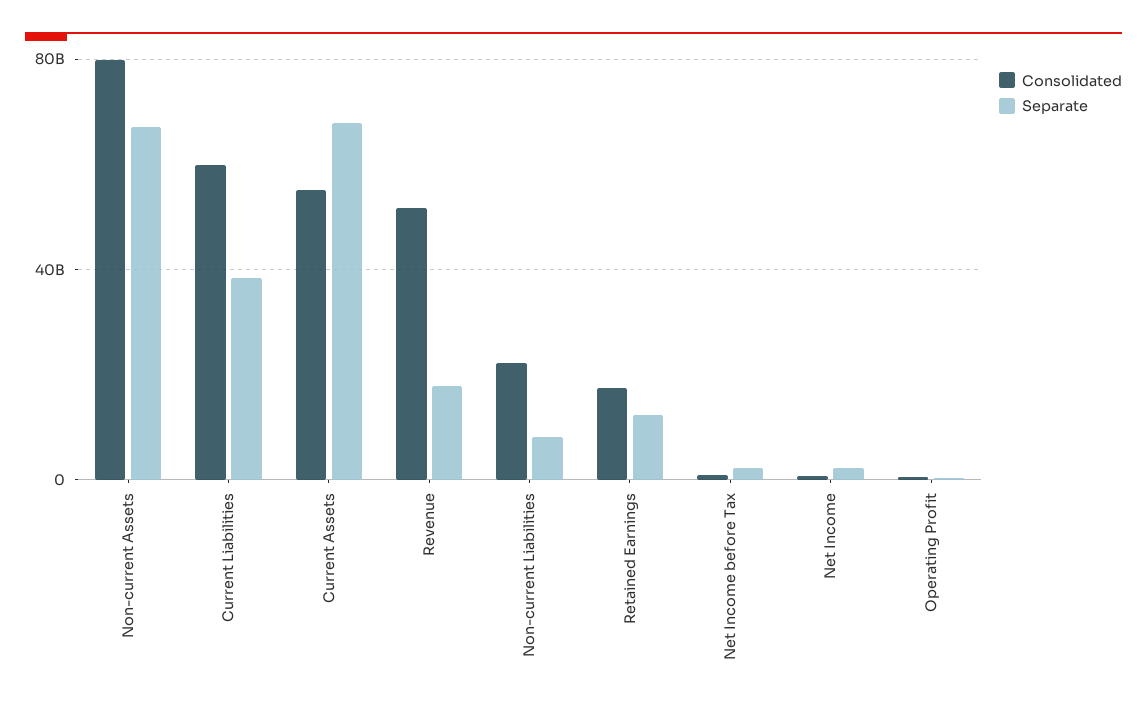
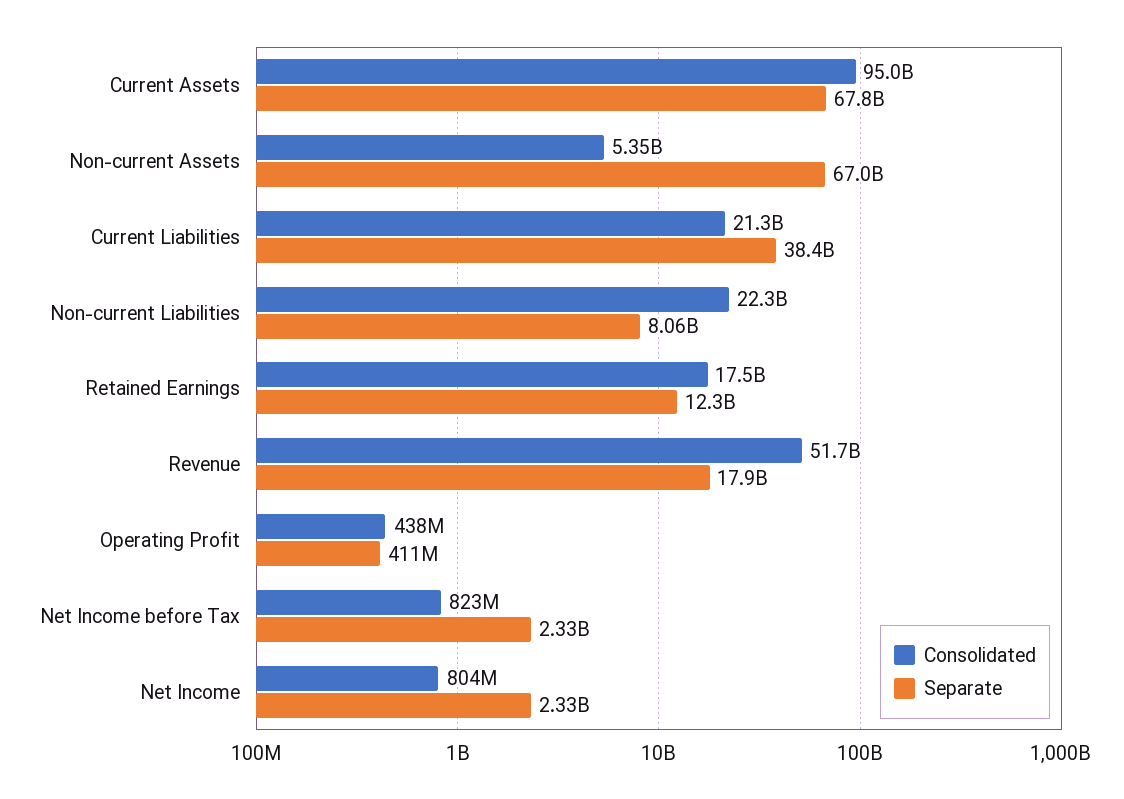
Consolidated, Non-current Assets: 80000000000 -> 5350000000
Consolidated, Current Liabilities: 60000000000 -> 21300000000
Consolidated, Current Assets: 55000000000 -> 95000000000

